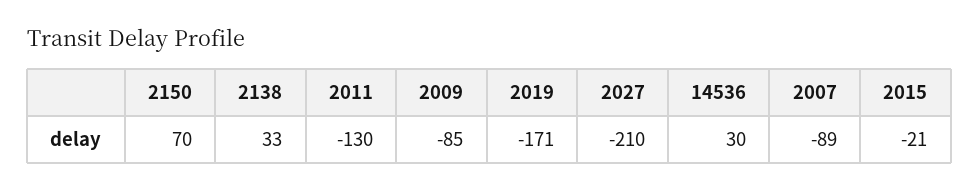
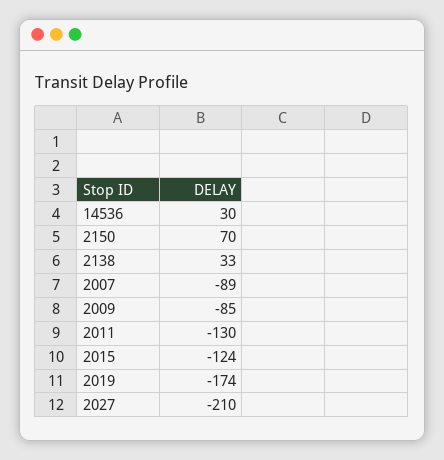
2019: -171 -> -174
2015: -21 -> -124

